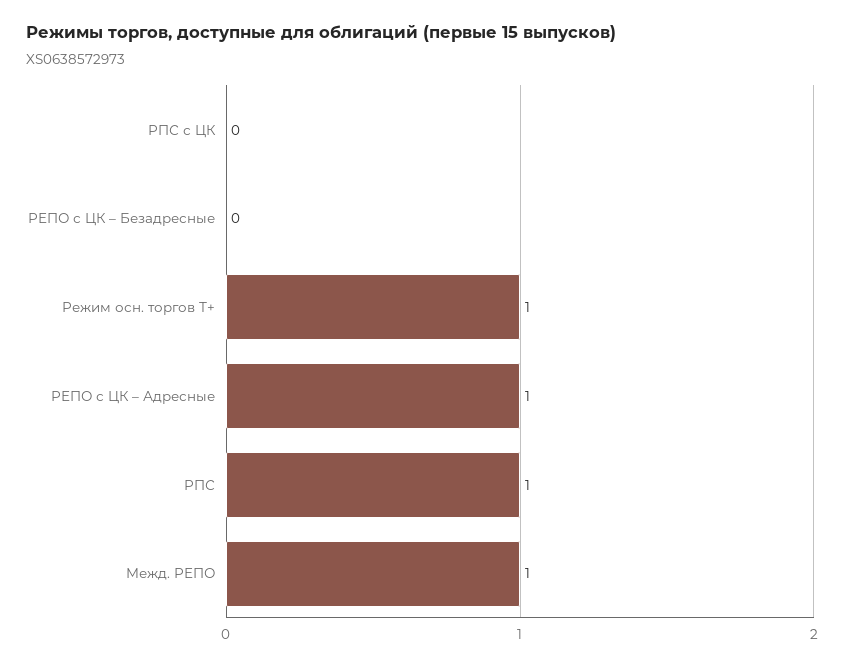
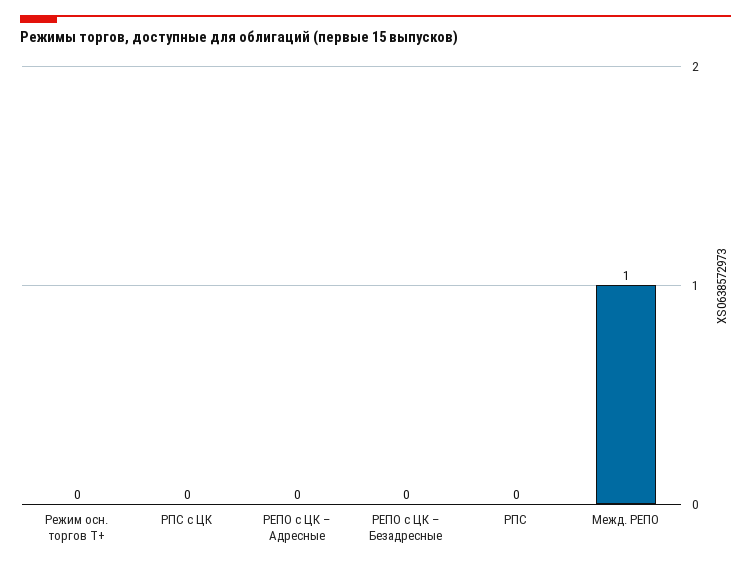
Режим осн. торгов Т+: 1 -> 0
РЕПО с ЦК – Адресные: 1 -> 0
РПС: 1 -> 0

